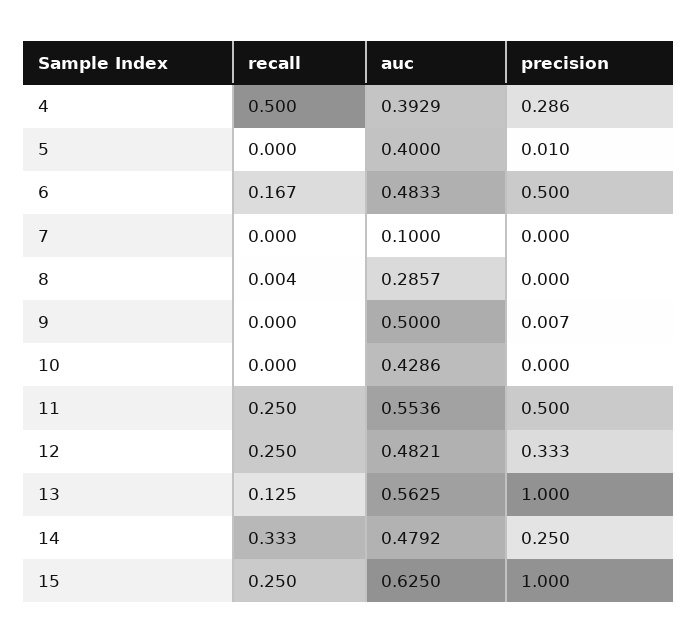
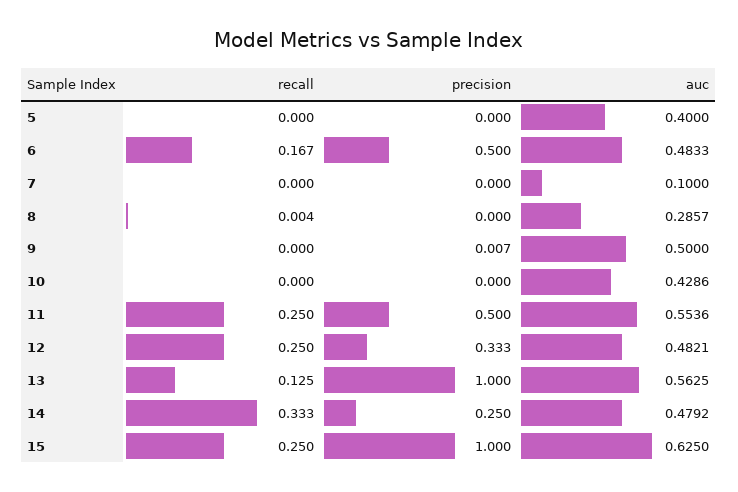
recall, 4: 0.5 -> none
auc, 4: 0.3929 -> none
precision, 4: 0.286 -> none
precision, 5: 0.01 -> 0

